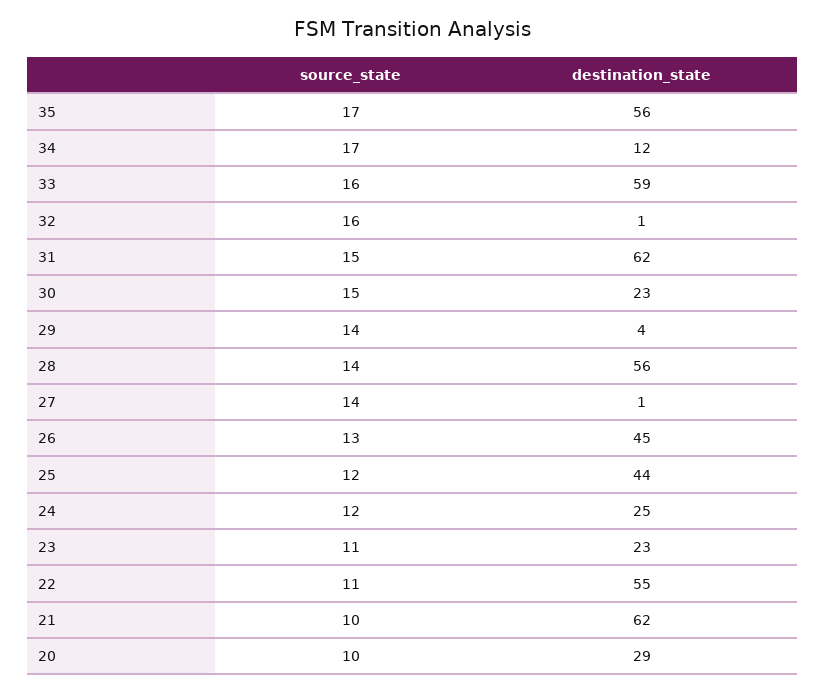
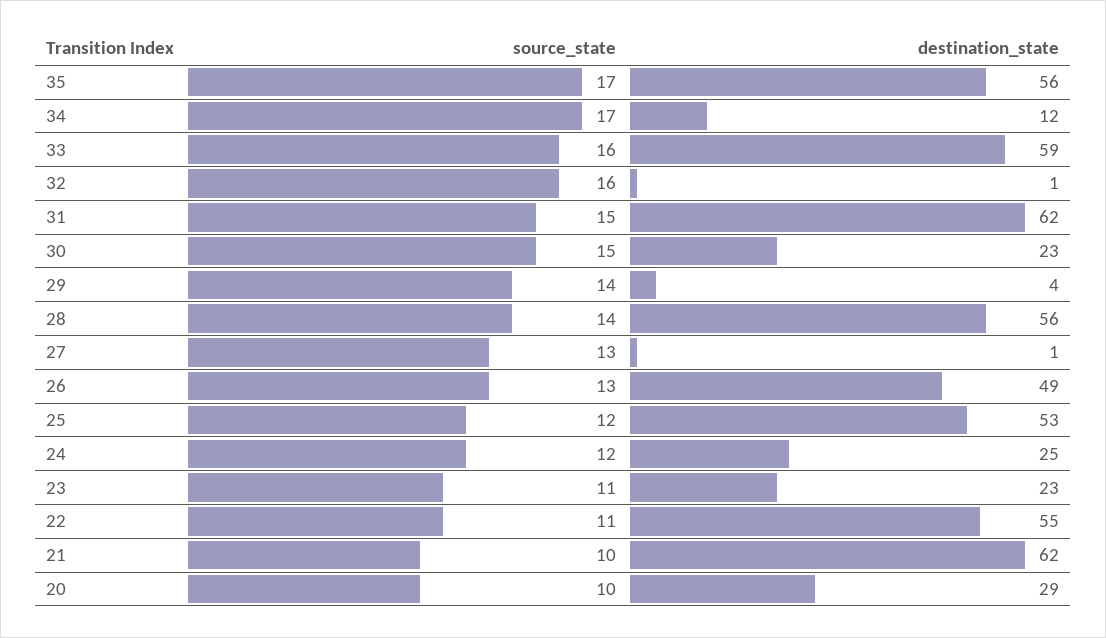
source_state, 27: 14 -> 13
destination_state, 26: 45 -> 49
destination_state, 25: 44 -> 53

